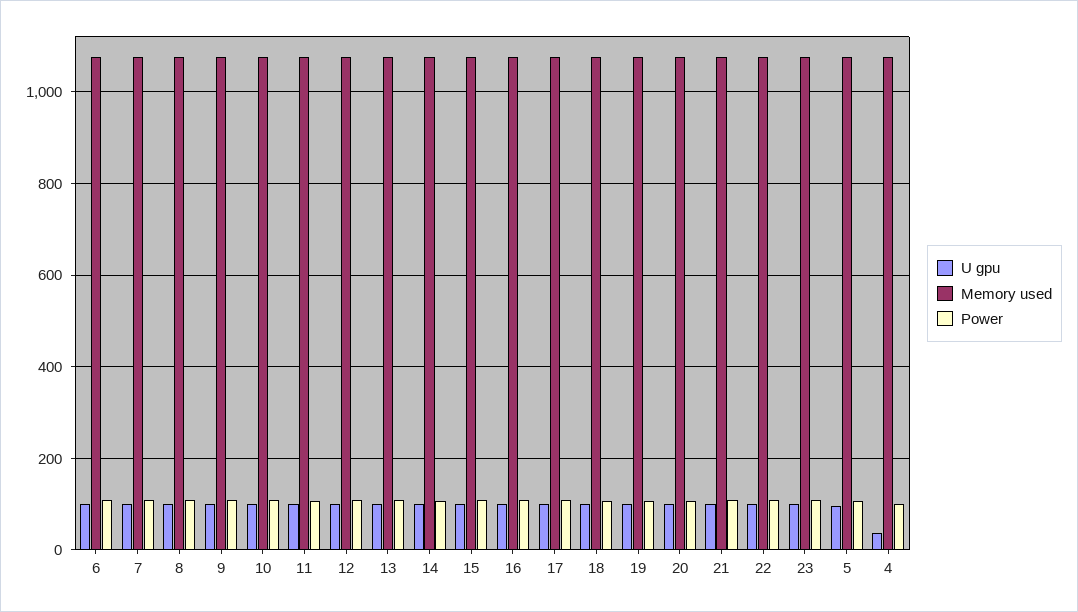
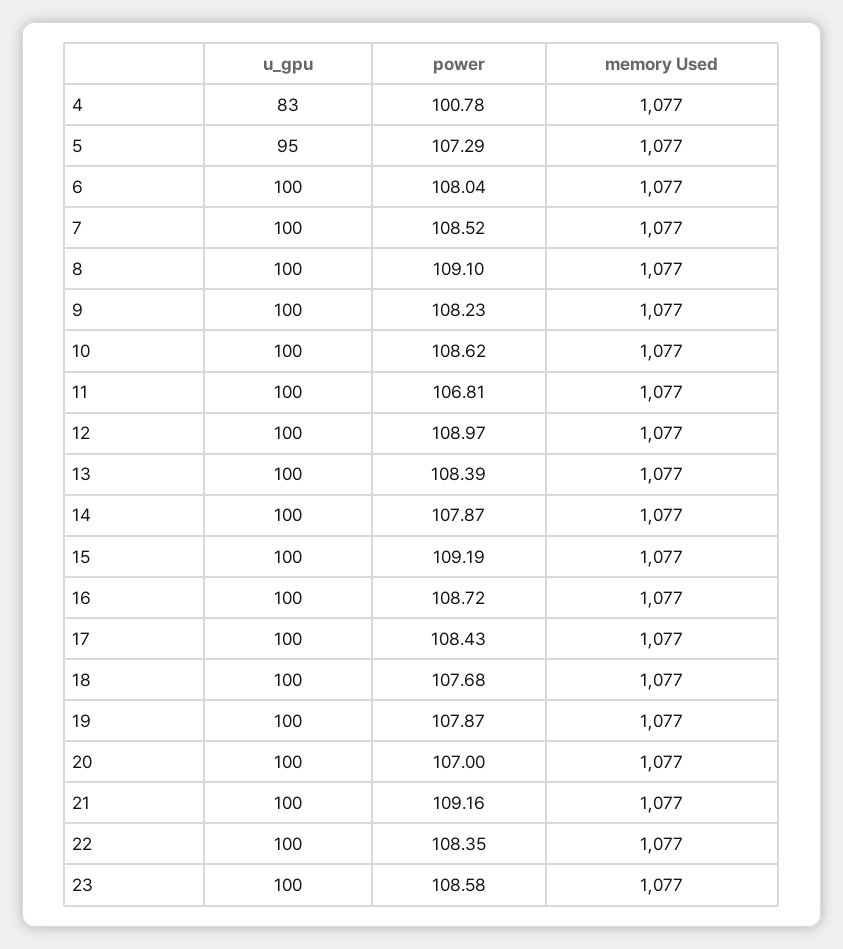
U gpu, 4: 40 -> 83

